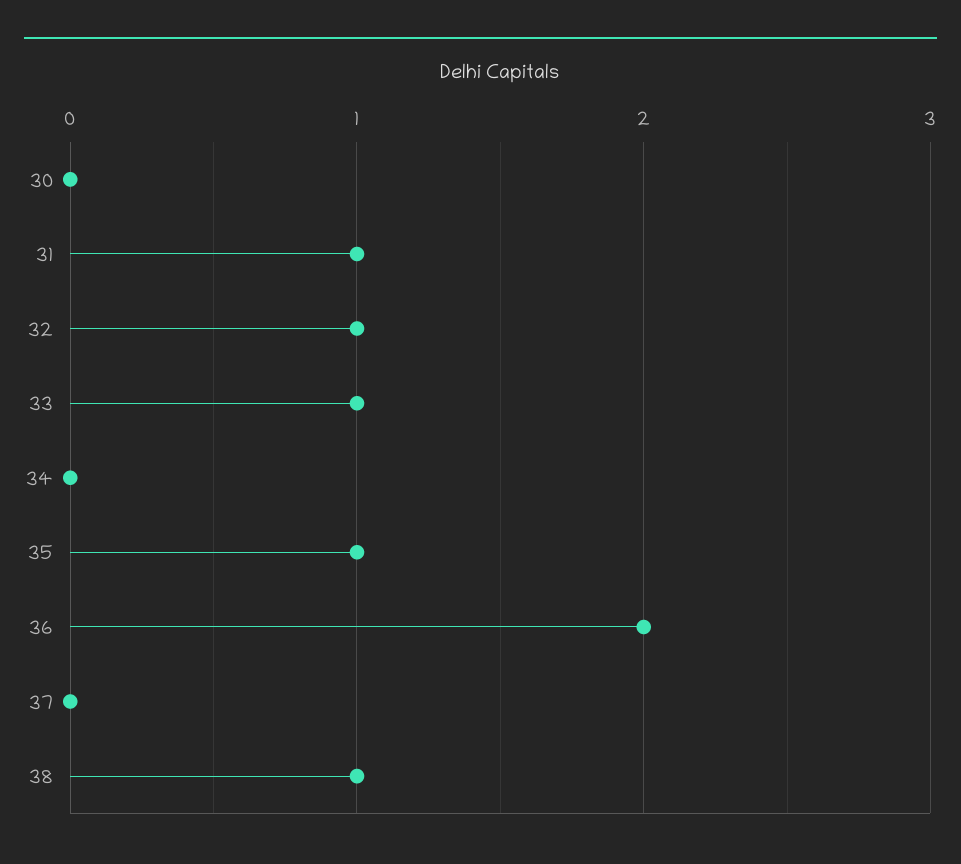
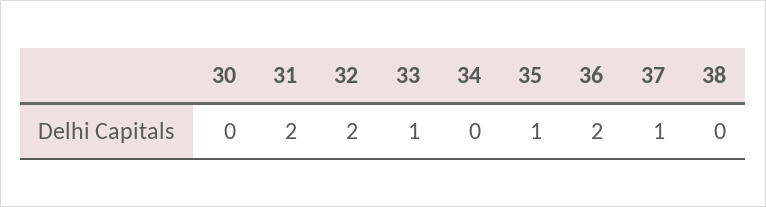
31: 1 -> 2
32: 1 -> 2
37: 0 -> 1
38: 1 -> 0

